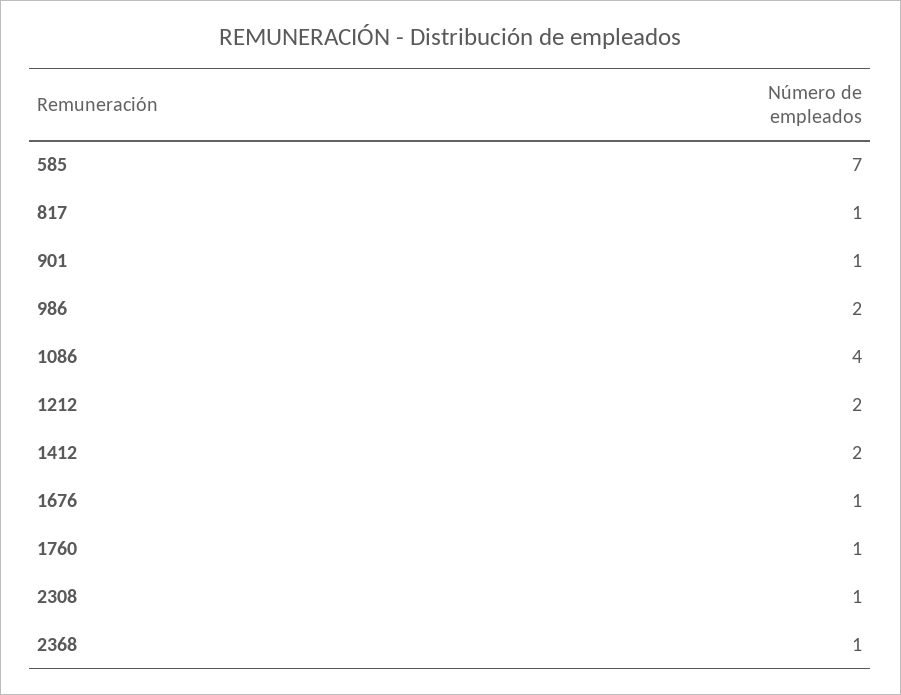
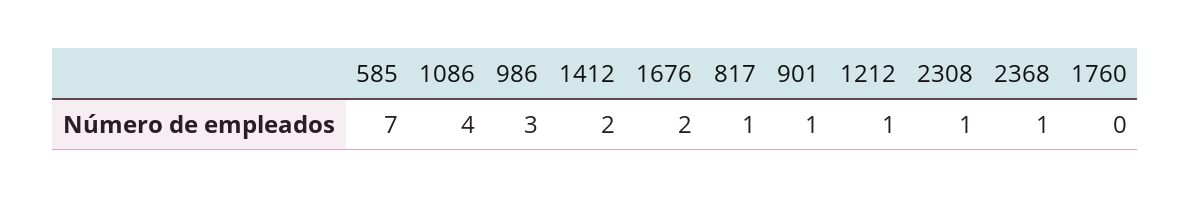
986: 2 -> 3
1212: 2 -> 1
1676: 1 -> 2
1760: 1 -> 0

